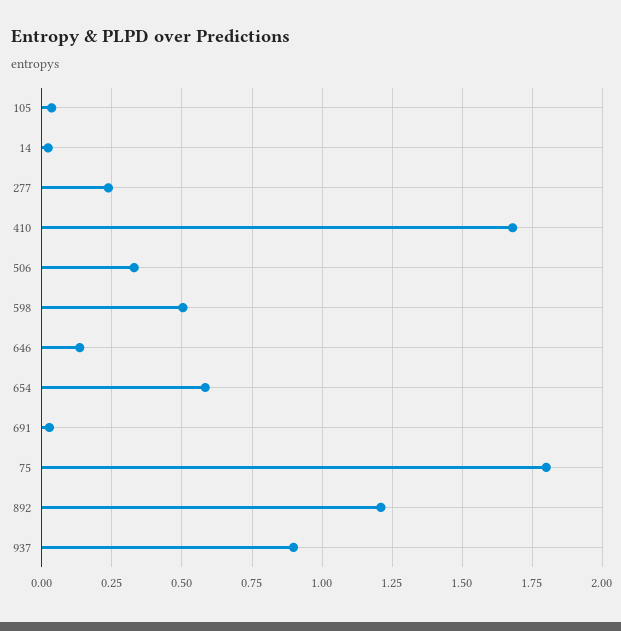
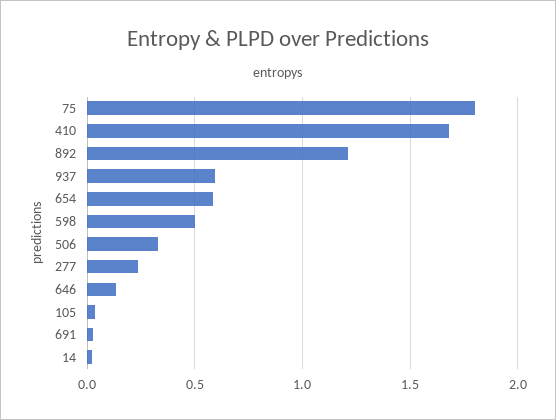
937: 0.9 -> 0.6

